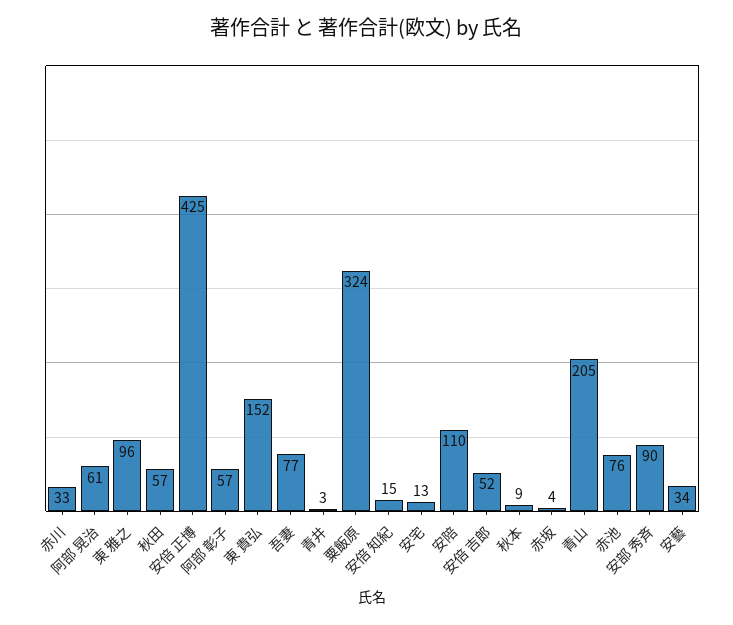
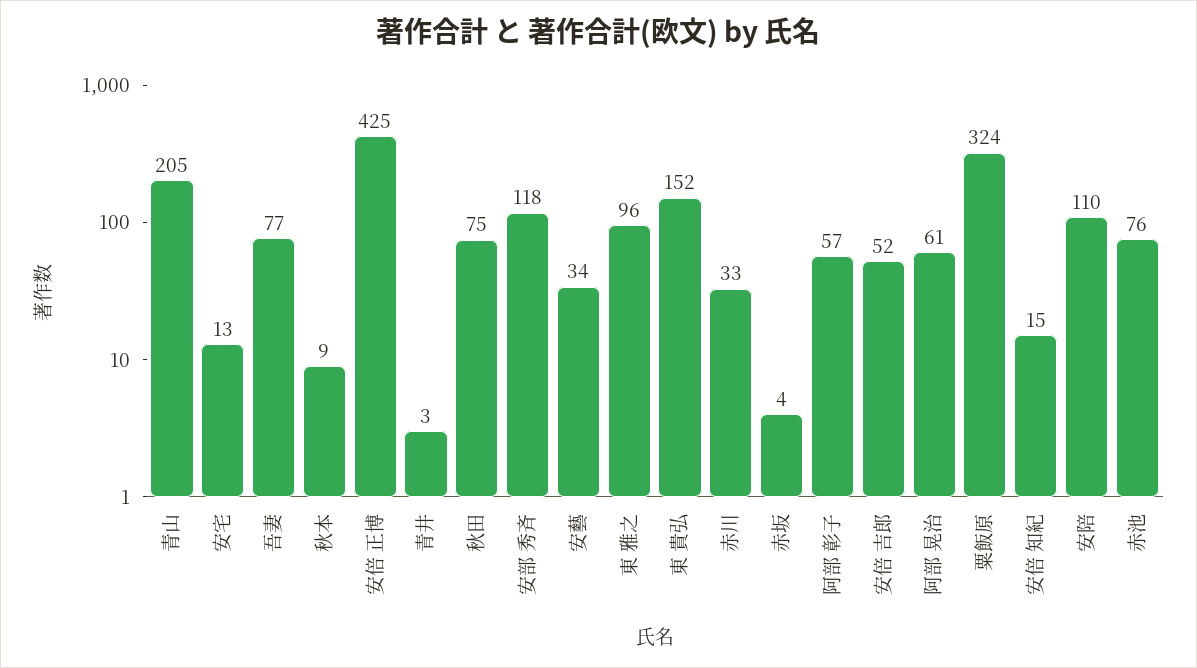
秋田: 57 -> 75
安部 秀斉: 90 -> 118

